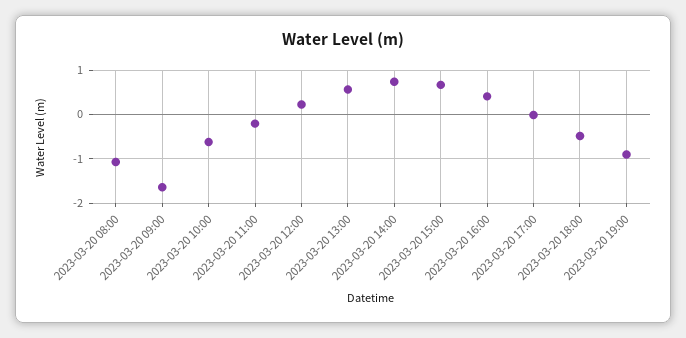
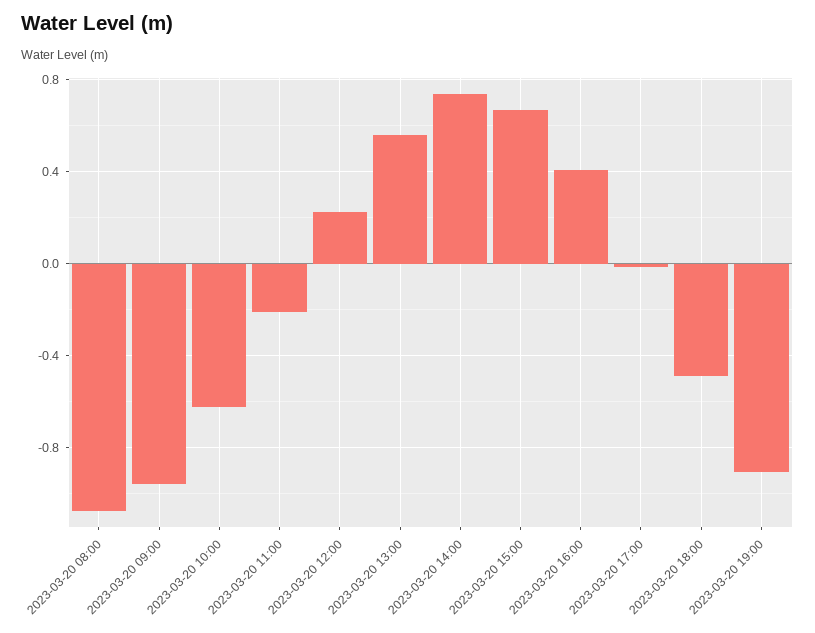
2023-03-20 09:00: -1.6 -> -0.95

